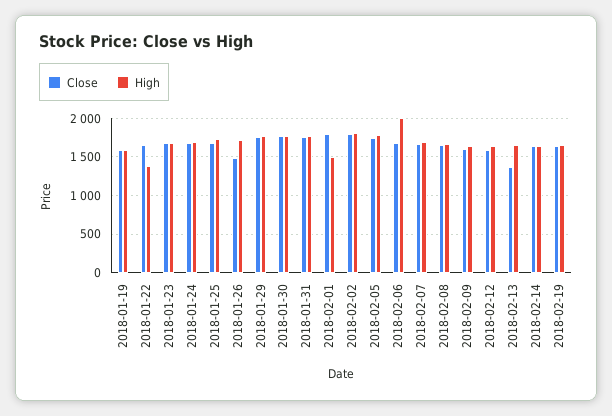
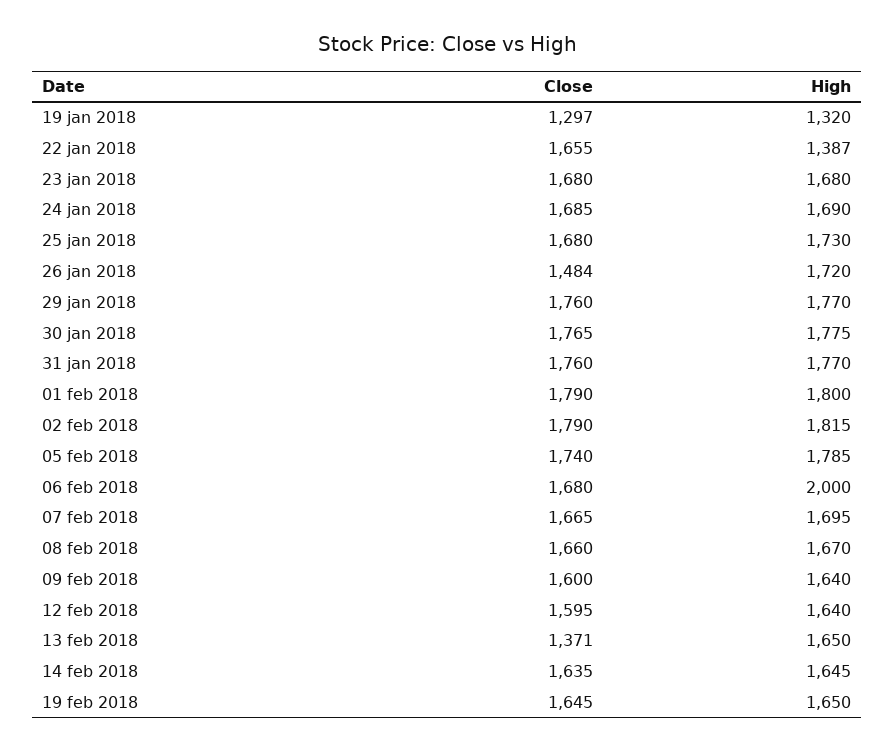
Close, 2018-01-19: 1600 -> 1297
High, 2018-01-19: 1600 -> 1320
High, 2018-02-01: 1500 -> 1800

